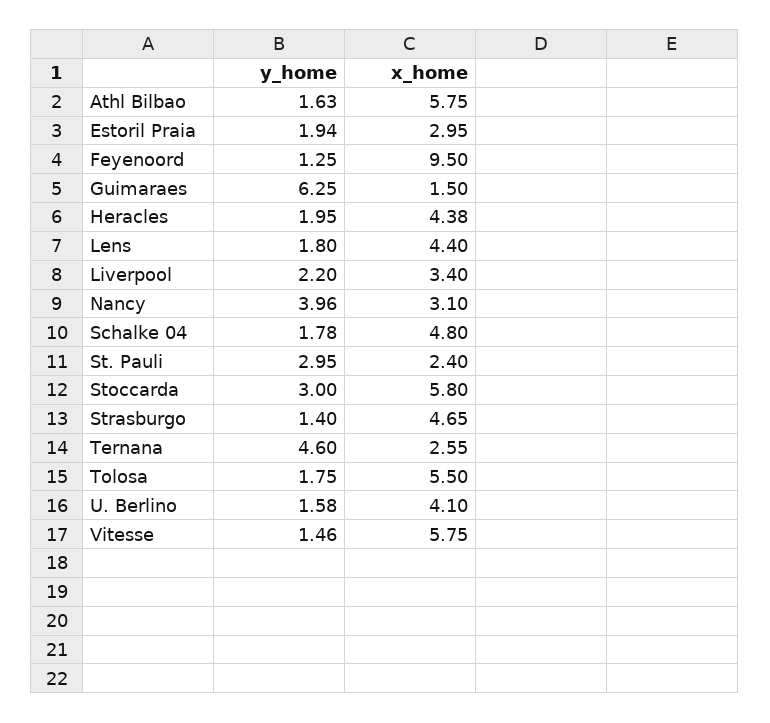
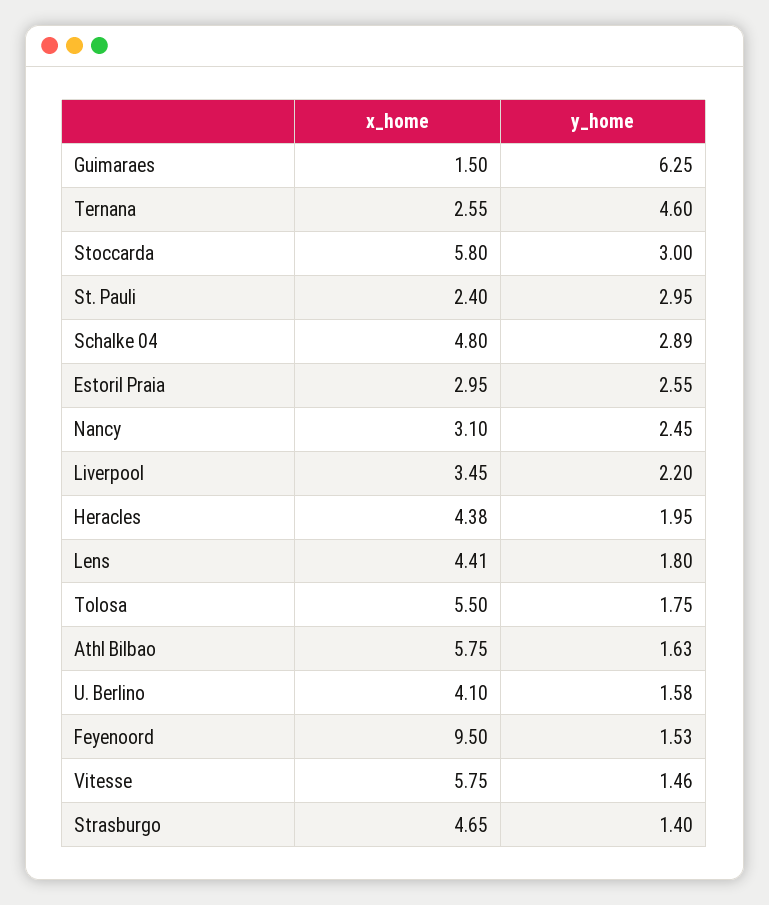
y_home, Estoril Praia: 1.94 -> 2.55
y_home, Feyenoord: 1.25 -> 1.53
x_home, Lens: 4.4 -> 4.41
x_home, Liverpool: 3.4 -> 3.45
y_home, Nancy: 3.96 -> 2.45
y_home, Schalke 04: 1.78 -> 2.89

